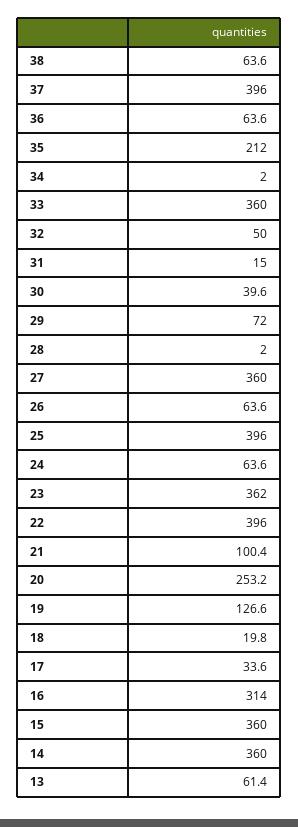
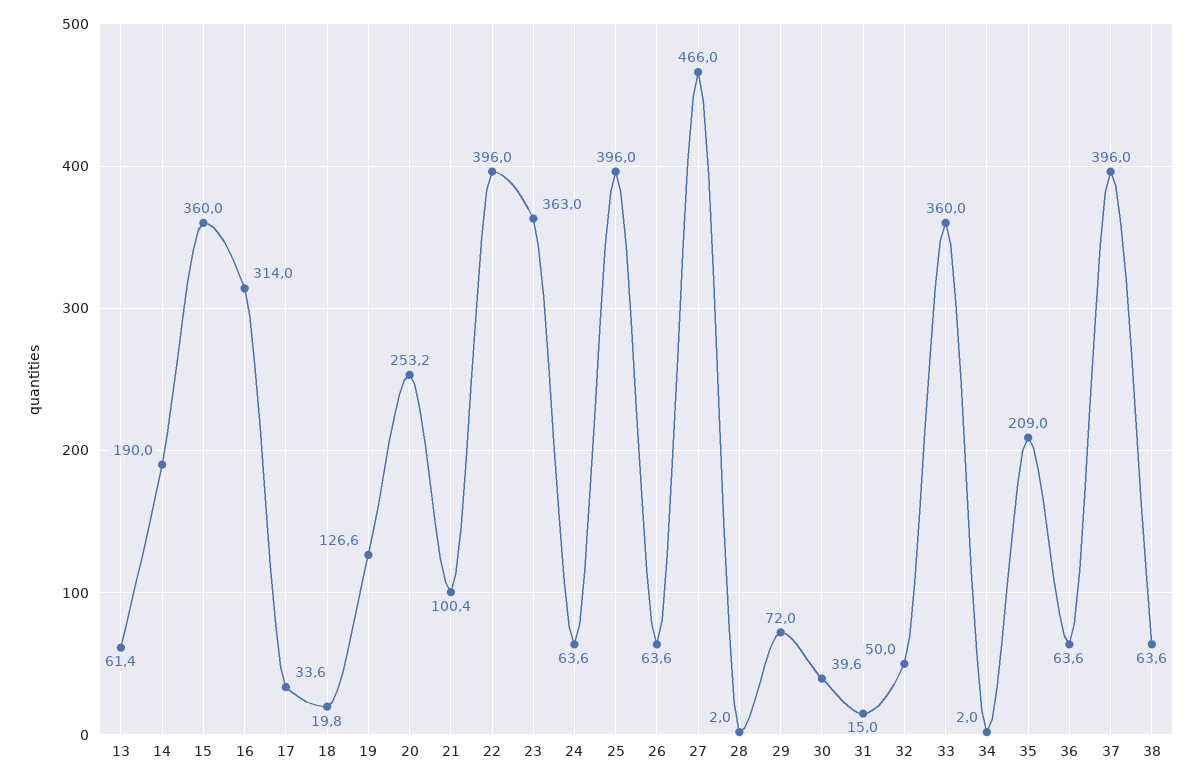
35: 212 -> 209
27: 360 -> 466
23: 362 -> 363
14: 360 -> 190

